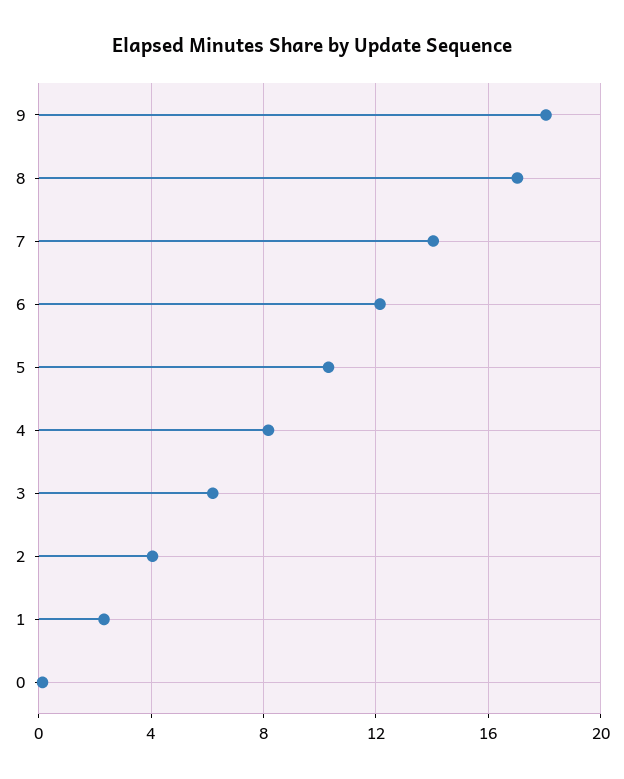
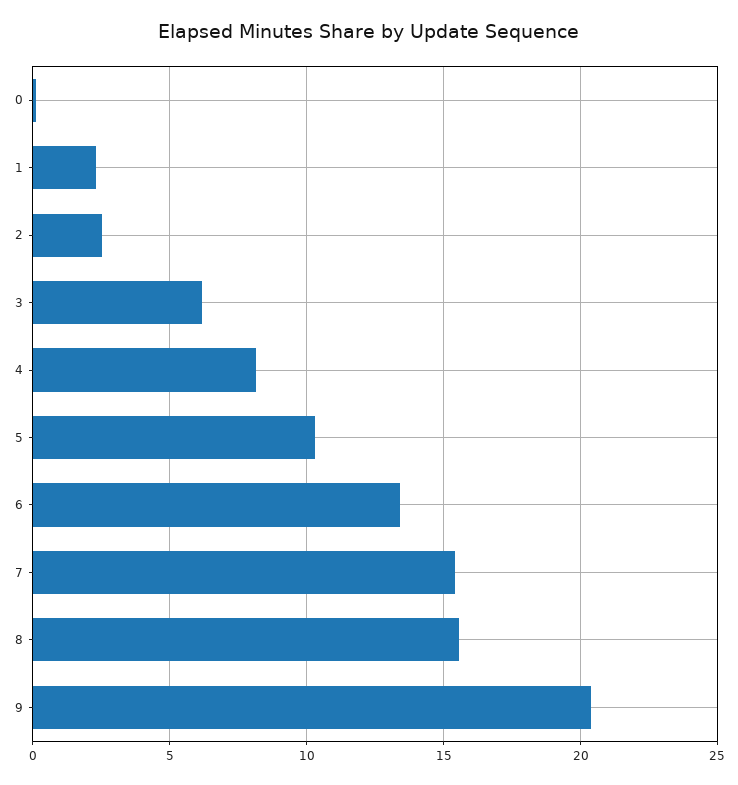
9: 18 -> 20.5
8: 17 -> 15.5
7: 14 -> 15.5
6: 12 -> 13.5
2: 4 -> 2.5

